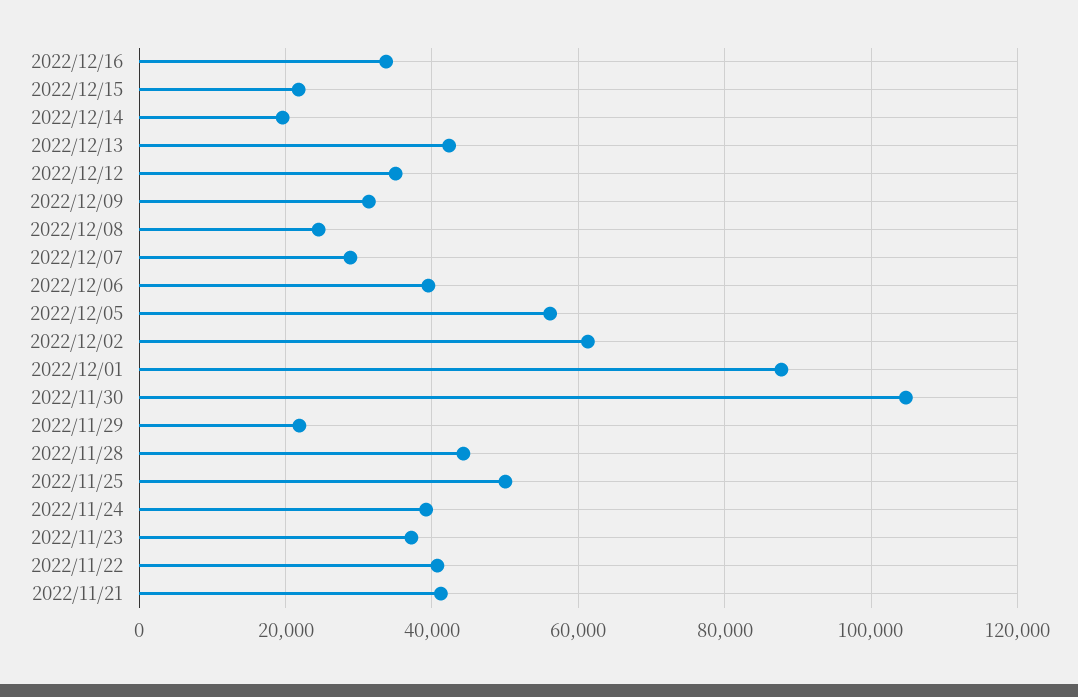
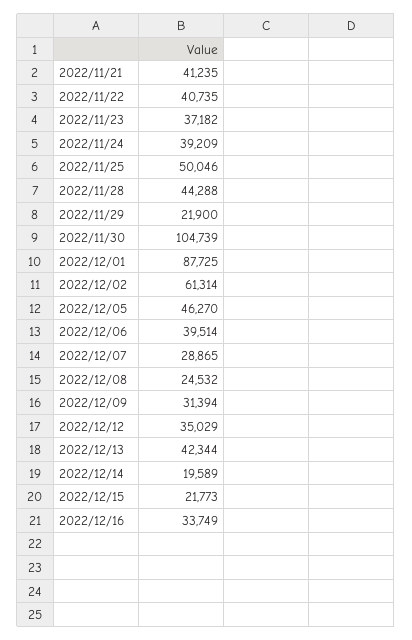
2022/12/05: 56000 -> 46270

